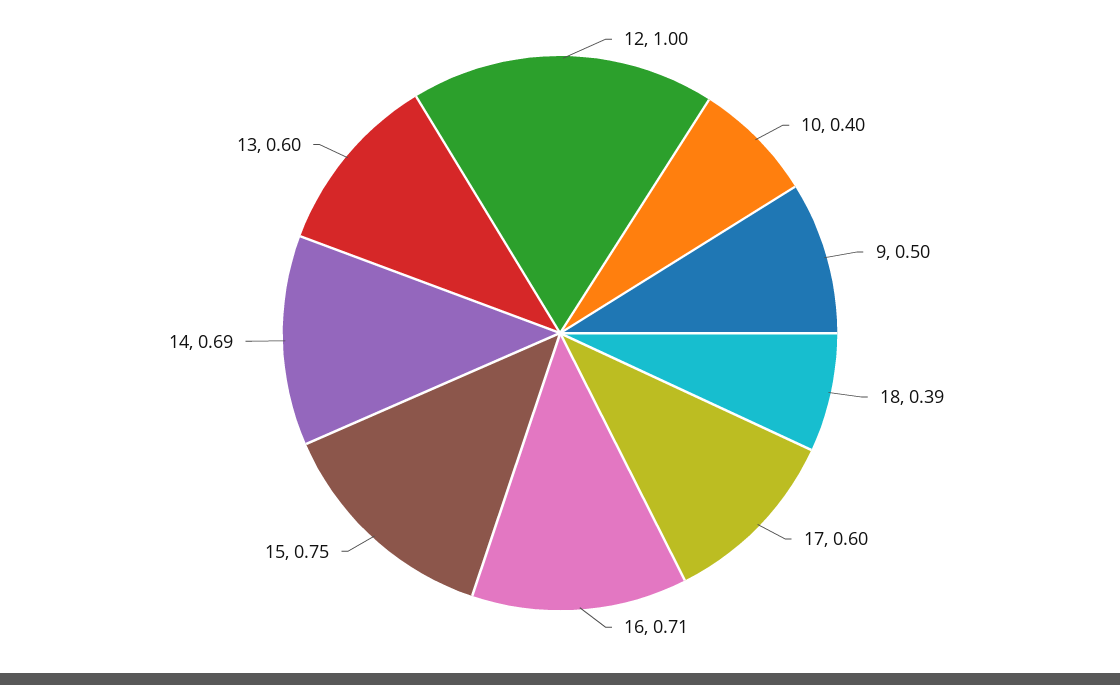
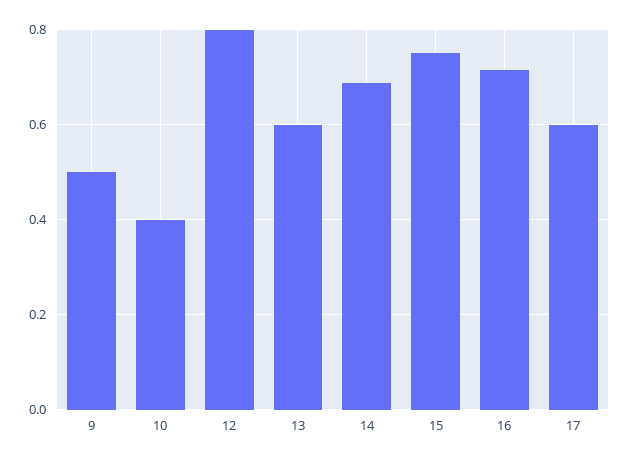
12: 1 -> 0.8
18: 0.39 -> none

